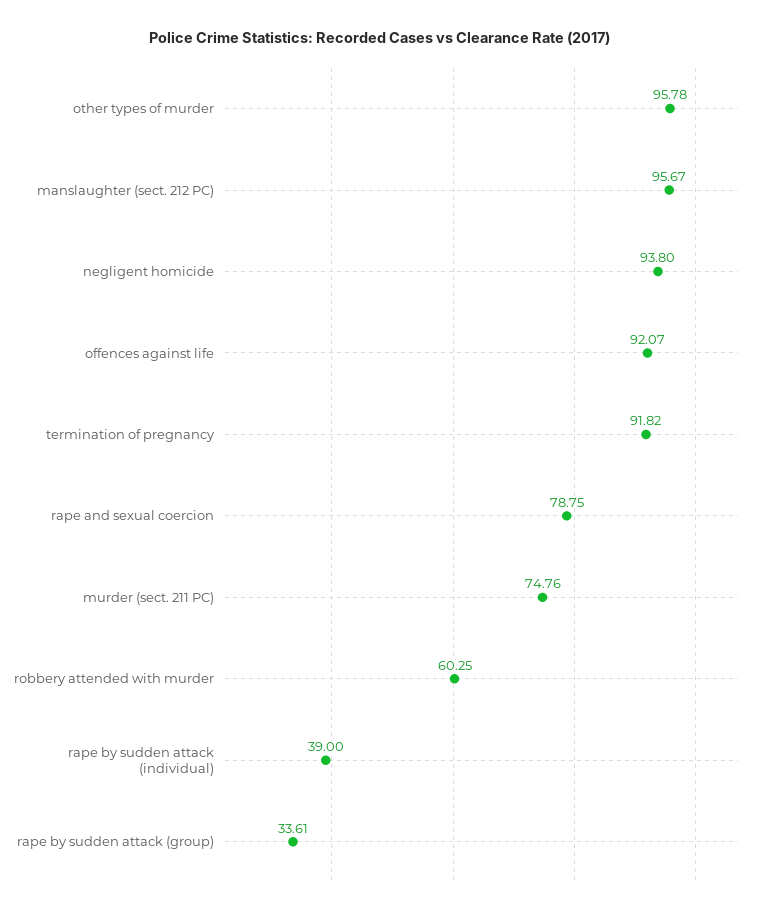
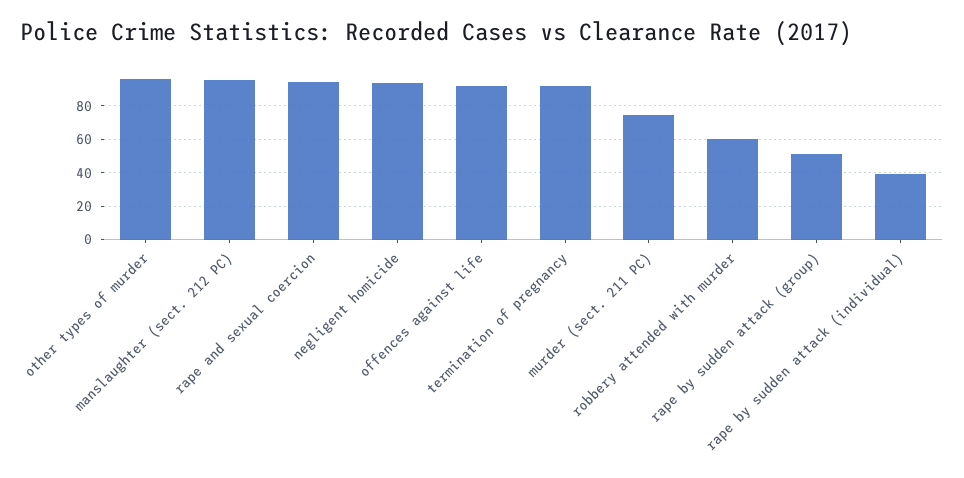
rape and sexual coercion: 78.75 -> 95
rape by sudden attack (group): 33.61 -> 50

